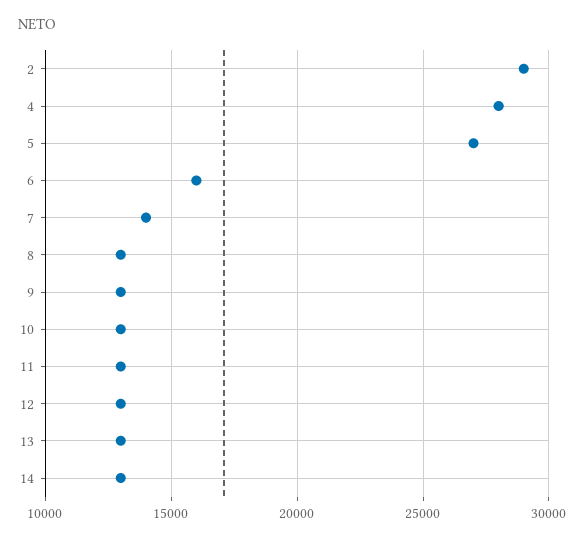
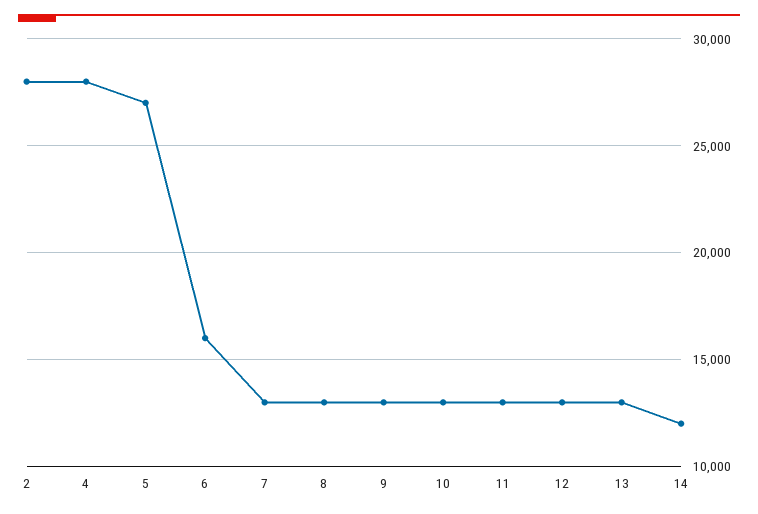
2: 29000 -> 28000
7: 14000 -> 13000
14: 13000 -> 12000

